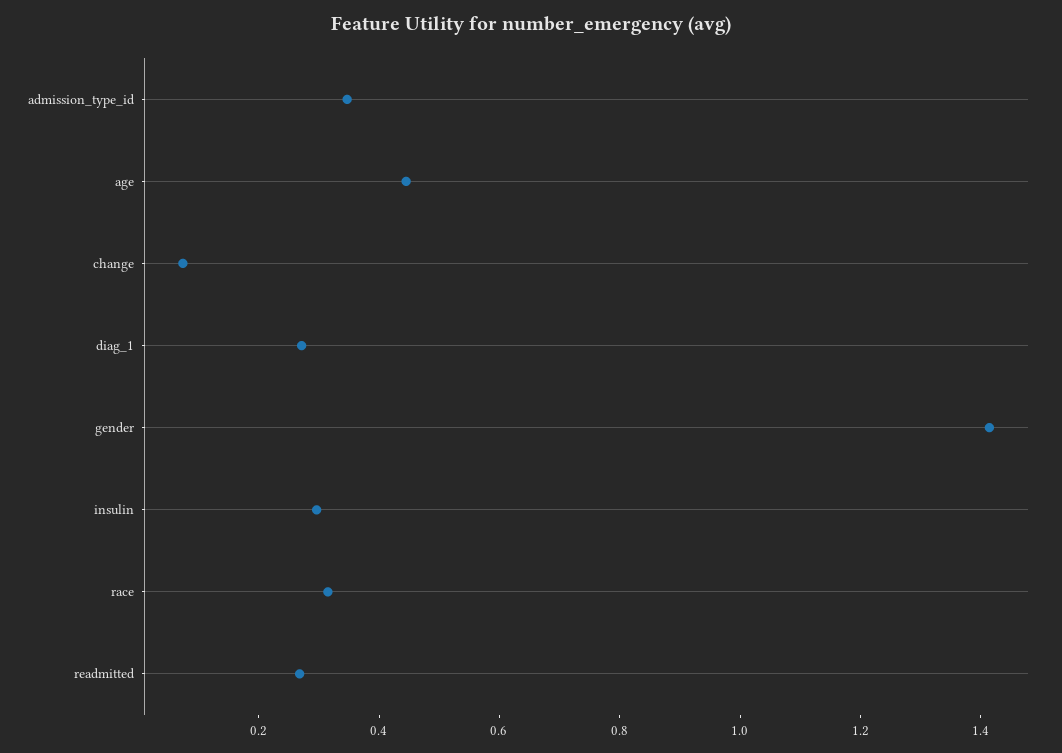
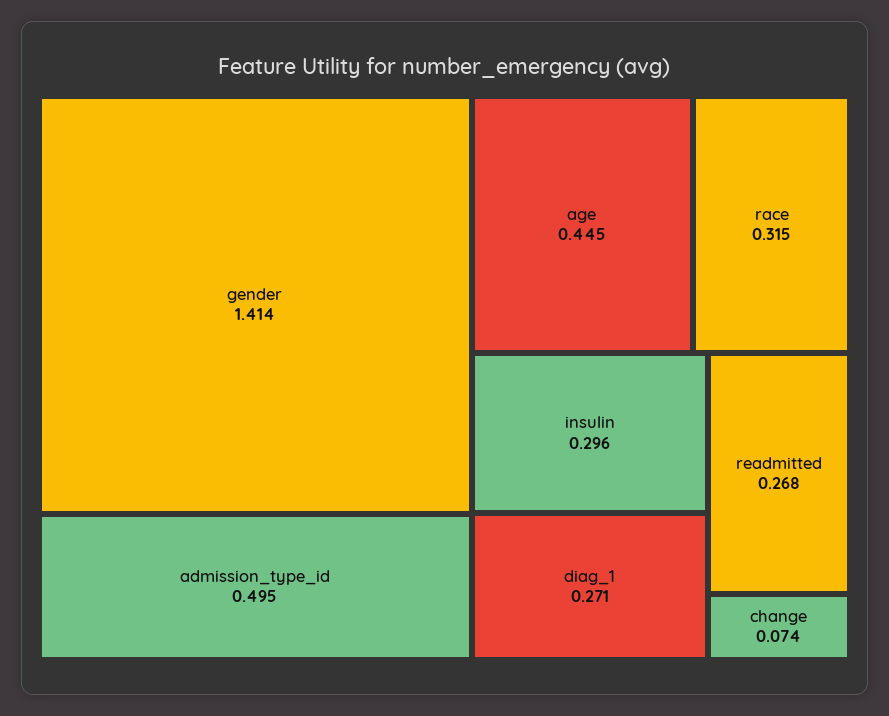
admission_type_id: 0.35 -> 0.495

